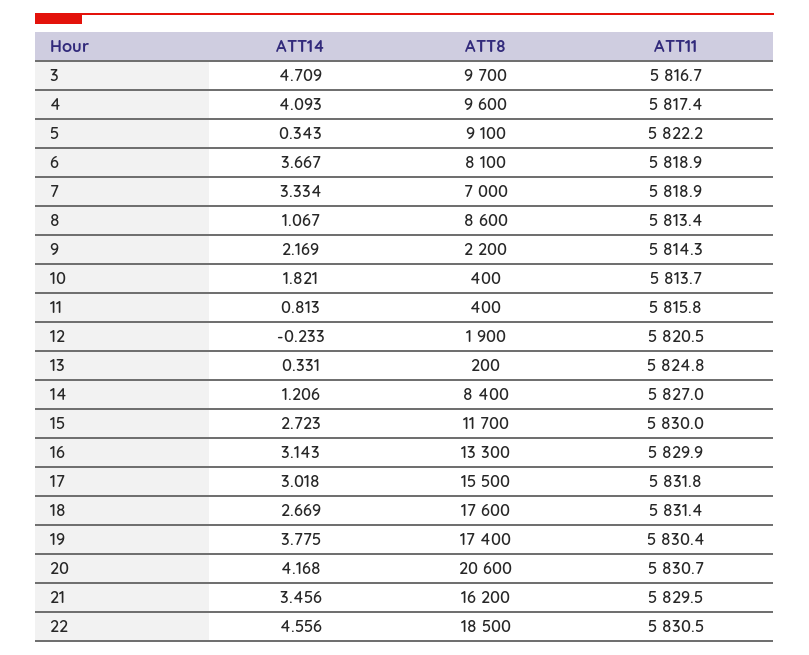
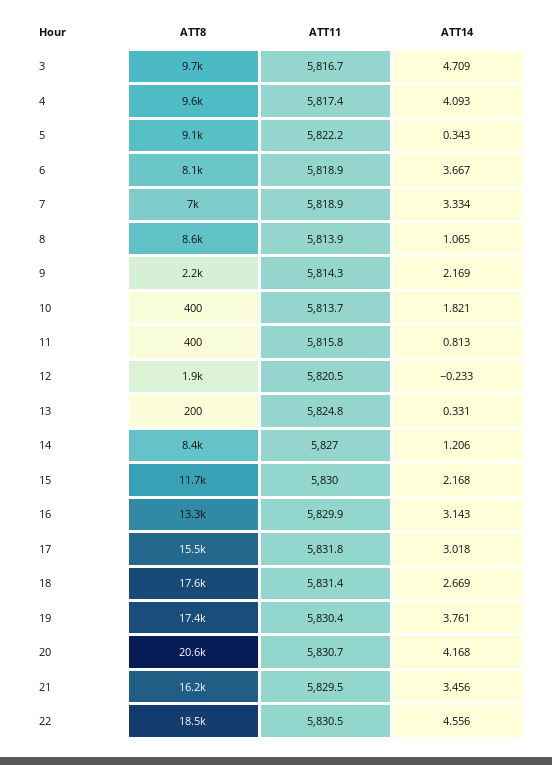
ATT14, 8: 1.067 -> 1.065
ATT11, 8: 5813.4 -> 5813.9
ATT14, 15: 2.723 -> 2.168
ATT14, 19: 3.775 -> 3.761

